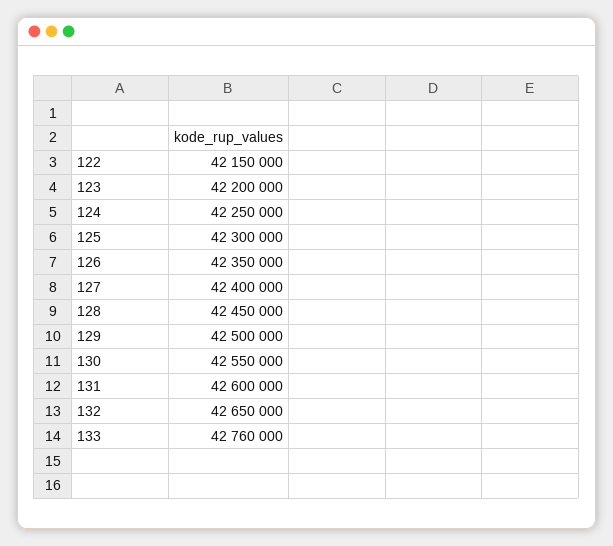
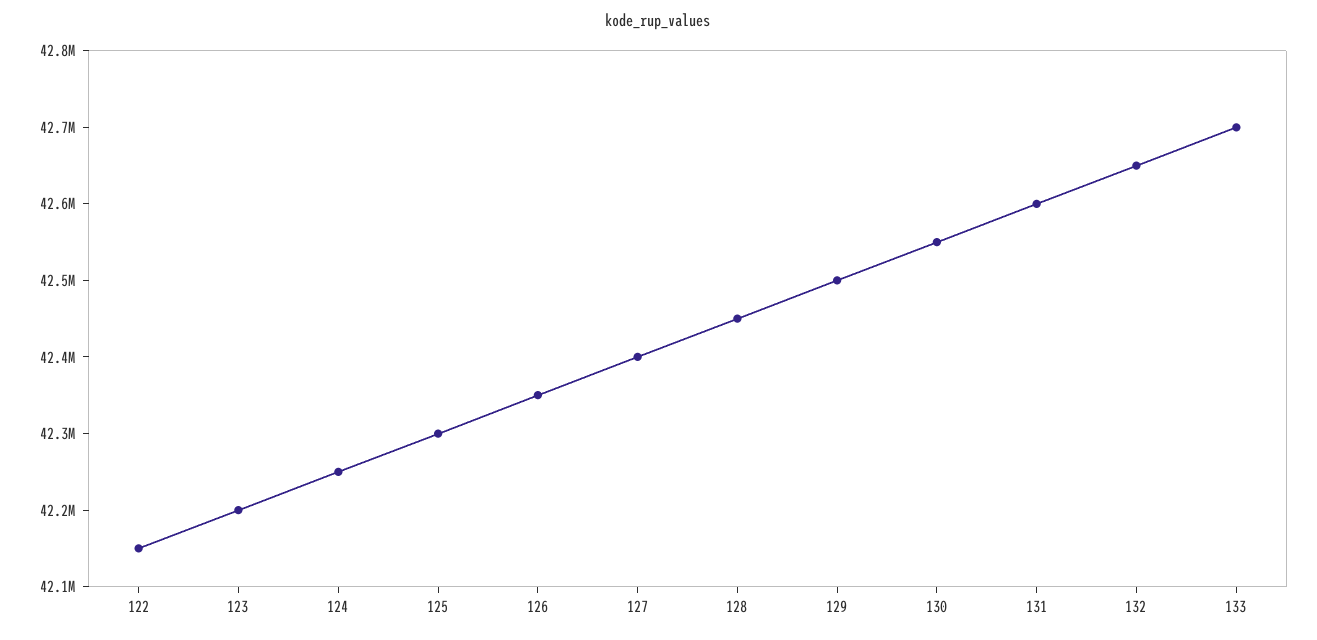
133: 42760000 -> 42700000

